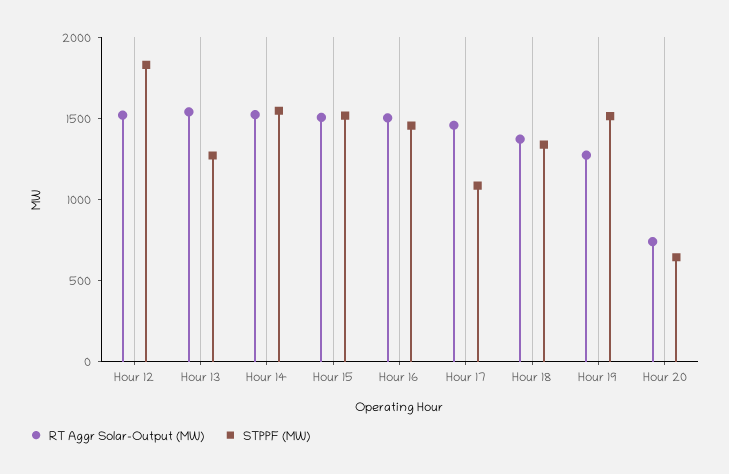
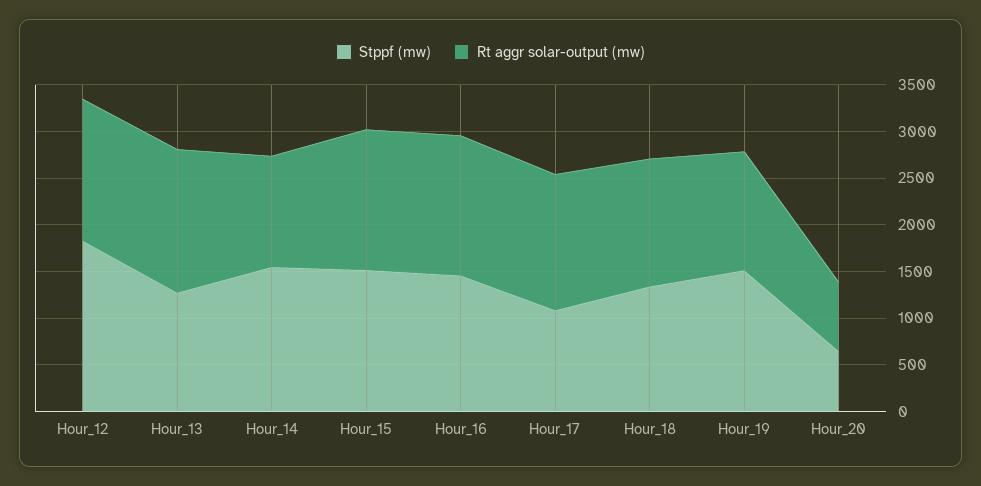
RT Aggr Solar-Output (MW), Hour 14: 1500 -> 1200

